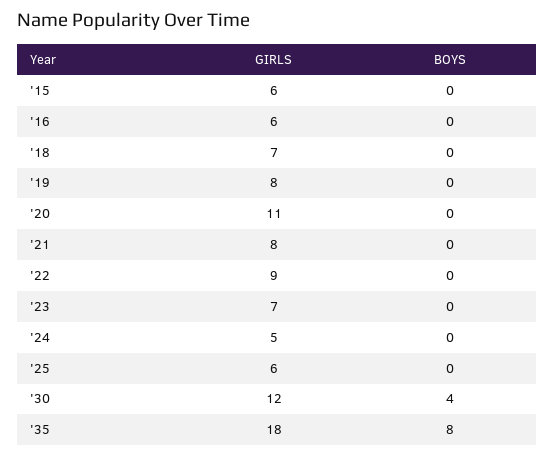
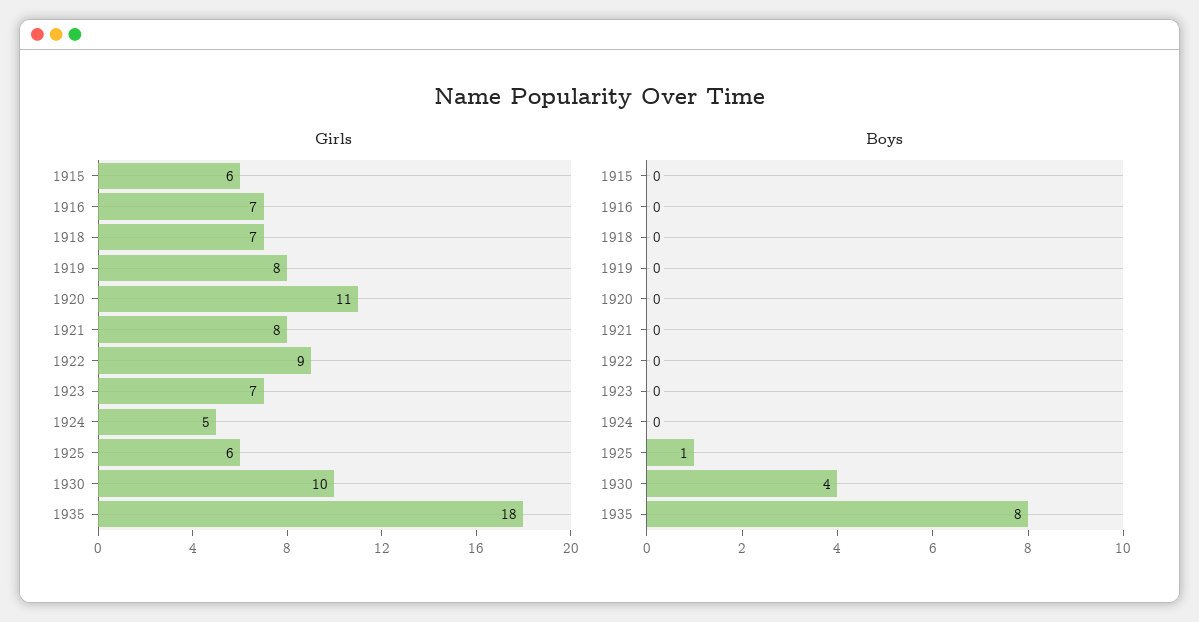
GIRLS, '16: 6 -> 7
BOYS, '25: 0 -> 1
GIRLS, '30: 12 -> 10

